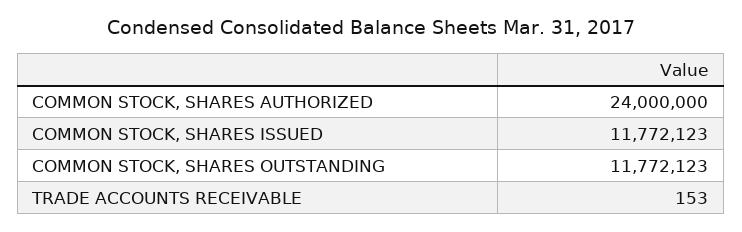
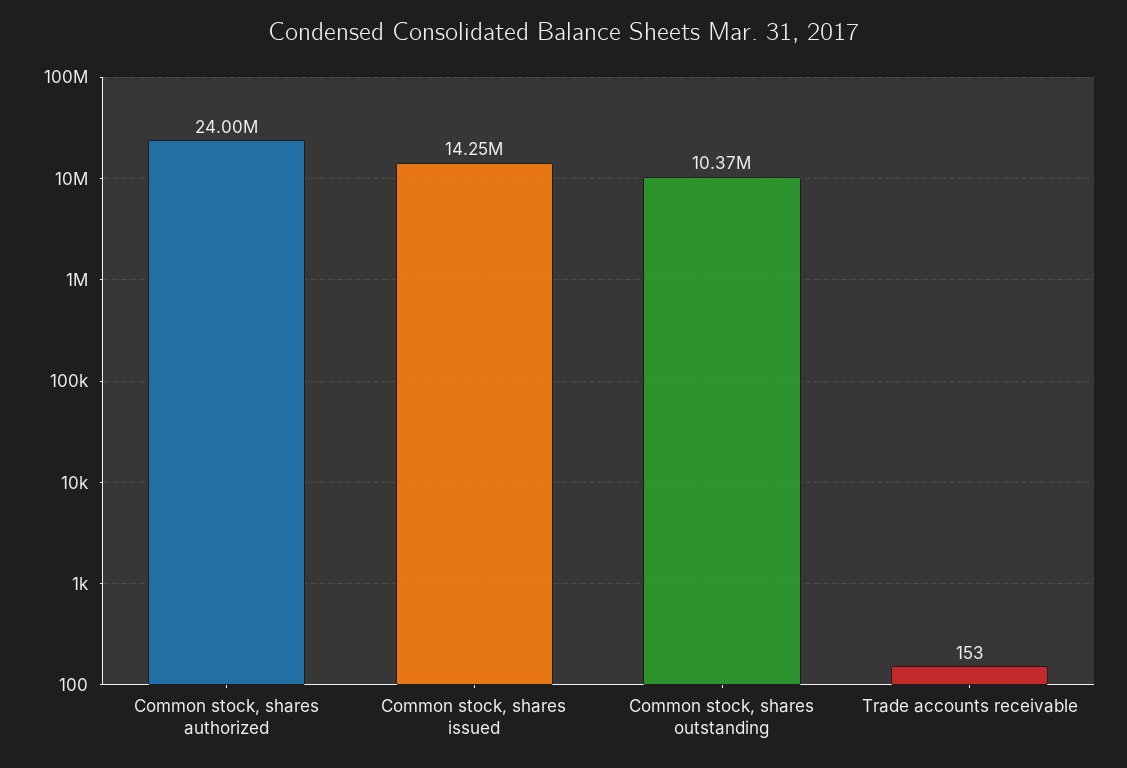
COMMON STOCK, SHARES ISSUED: 11772123 -> 14250000
COMMON STOCK, SHARES OUTSTANDING: 11772123 -> 10370000

